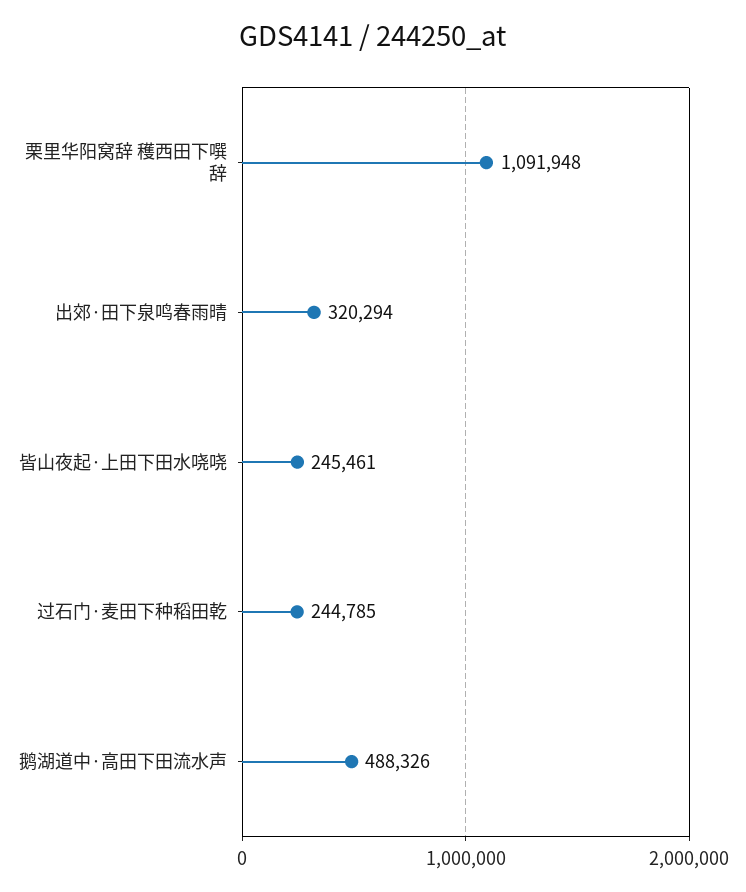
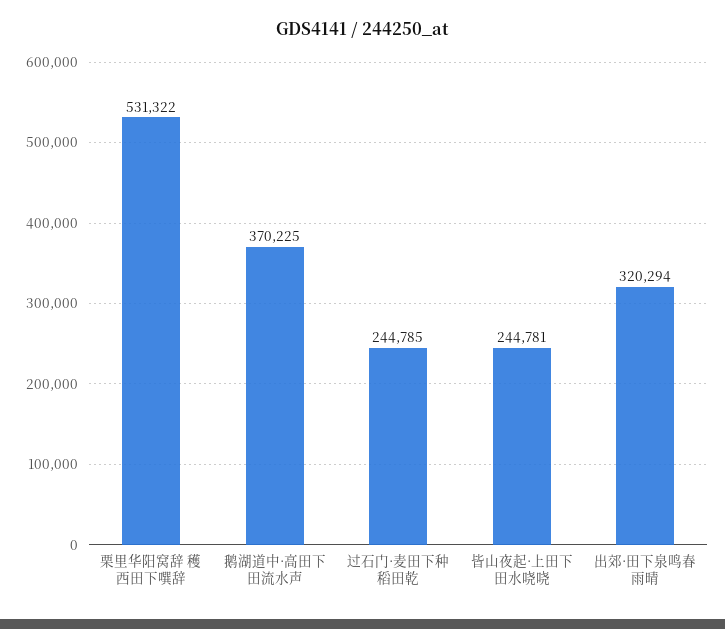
栗里华阳窝辞 穫西田下噀辞: 1091948 -> 531322
皆山夜起·上田下田水哓哓: 245461 -> 244781
鹅湖道中·高田下田流水声: 488326 -> 370225

